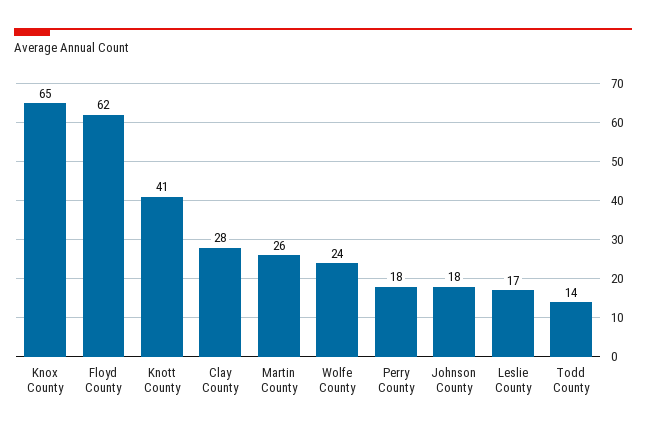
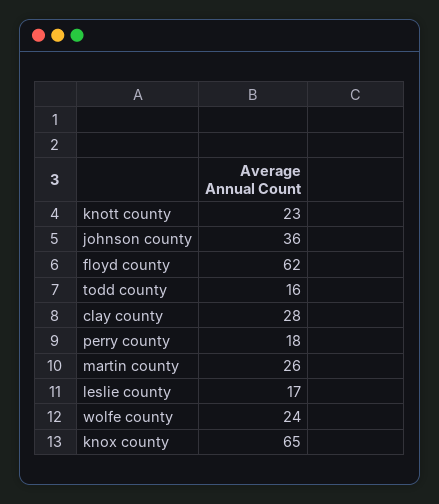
Knott County: 41 -> 23
Johnson County: 18 -> 36
Todd County: 14 -> 16

